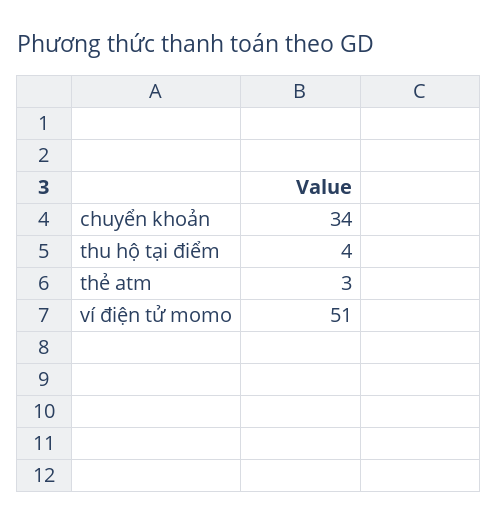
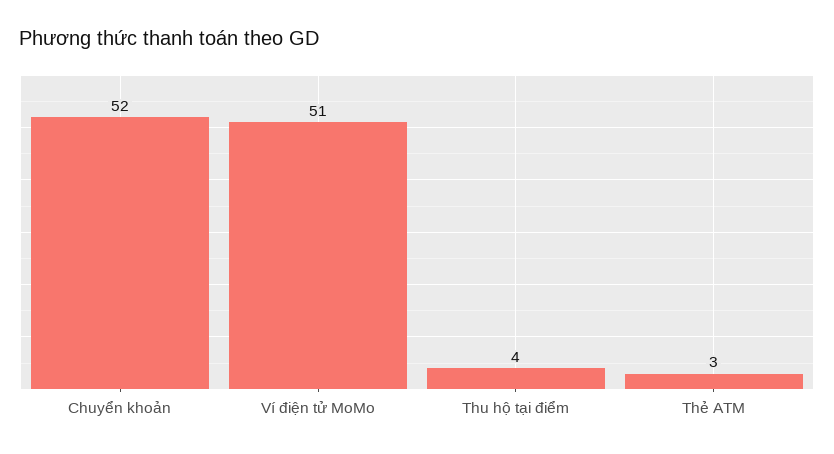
chuyển khoản: 34 -> 52

